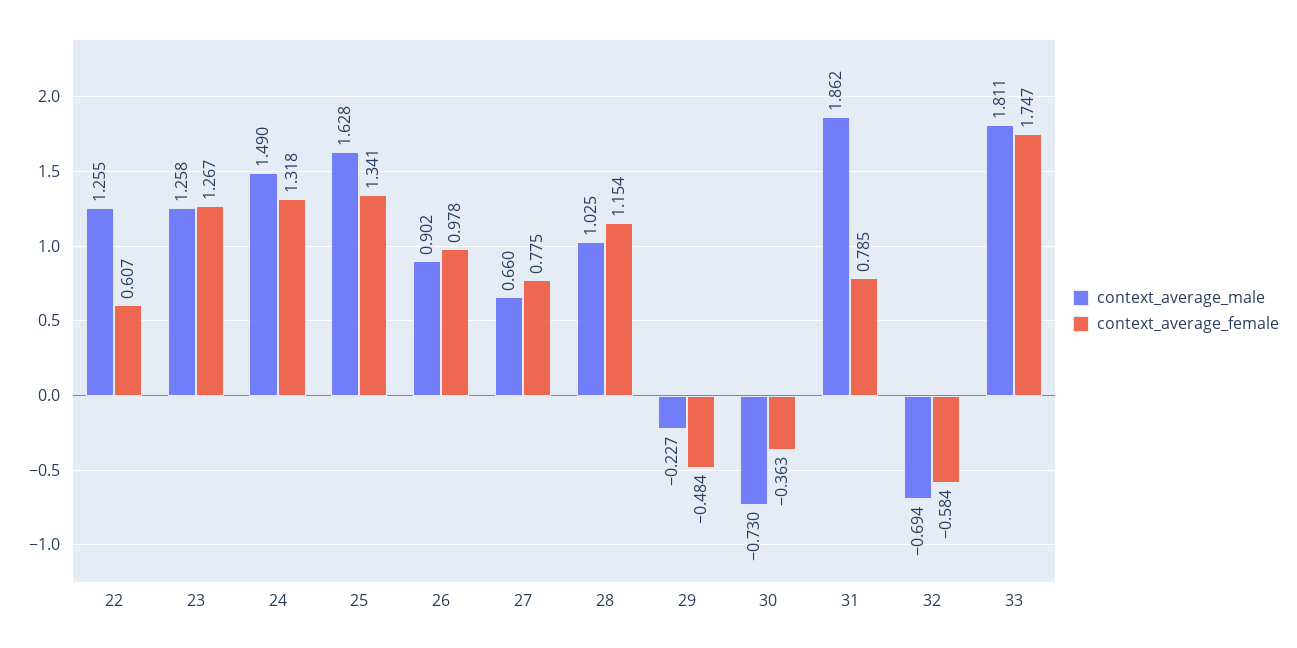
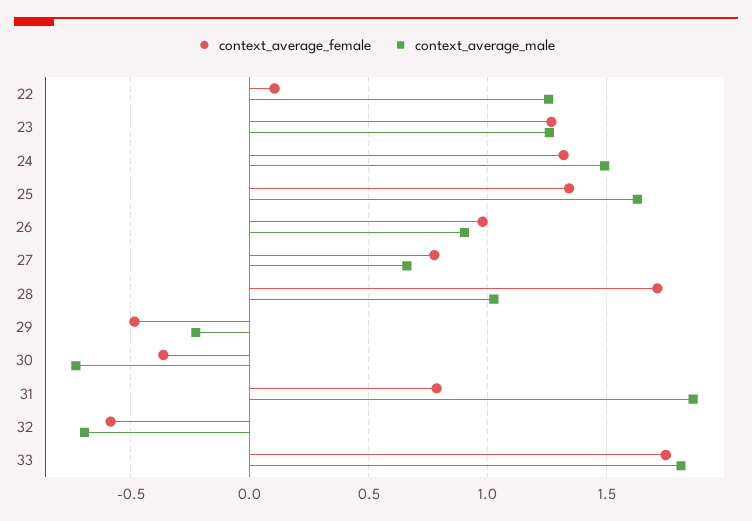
context_average_female, 22: 0.607 -> 0.1
context_average_female, 28: 1.154 -> 1.7

